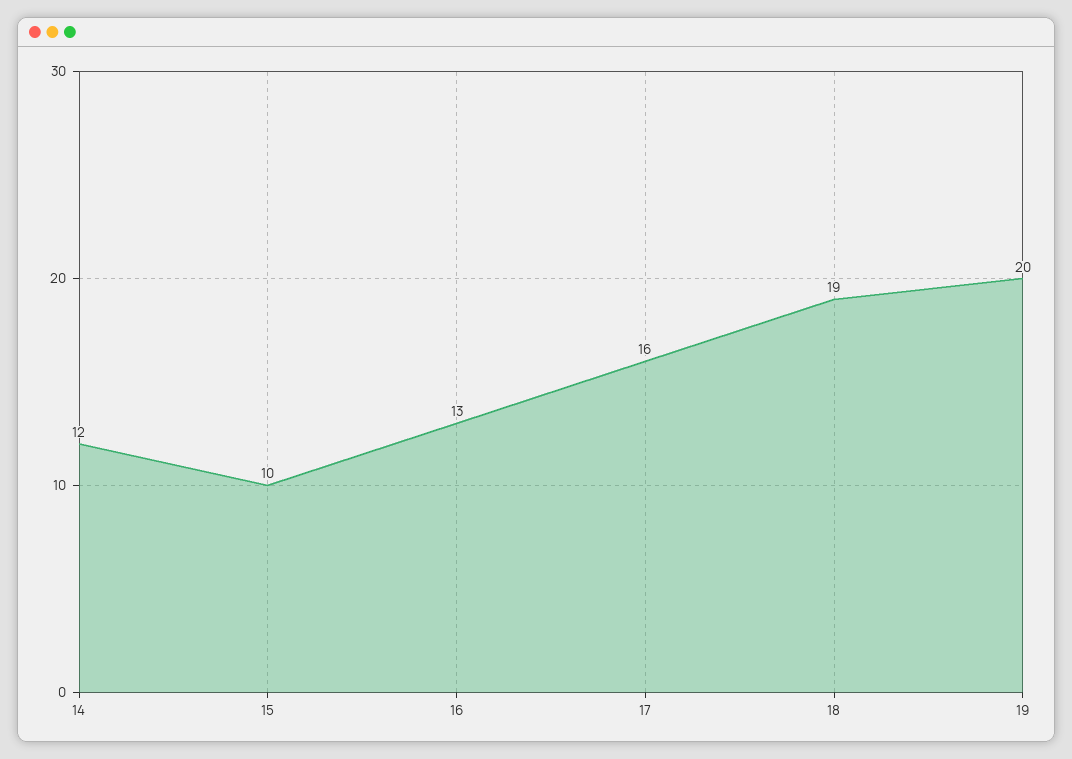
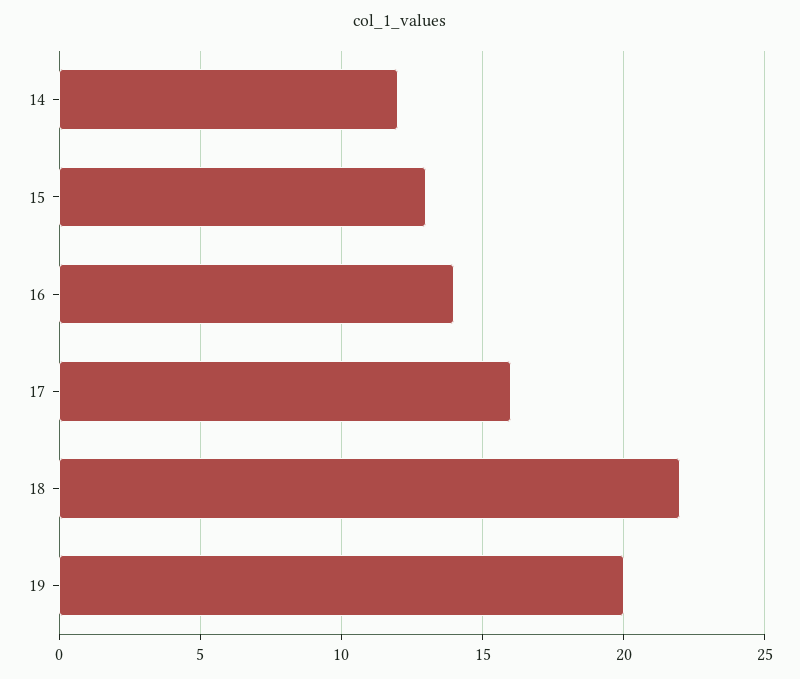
15: 10 -> 13
16: 13 -> 14
18: 19 -> 22

